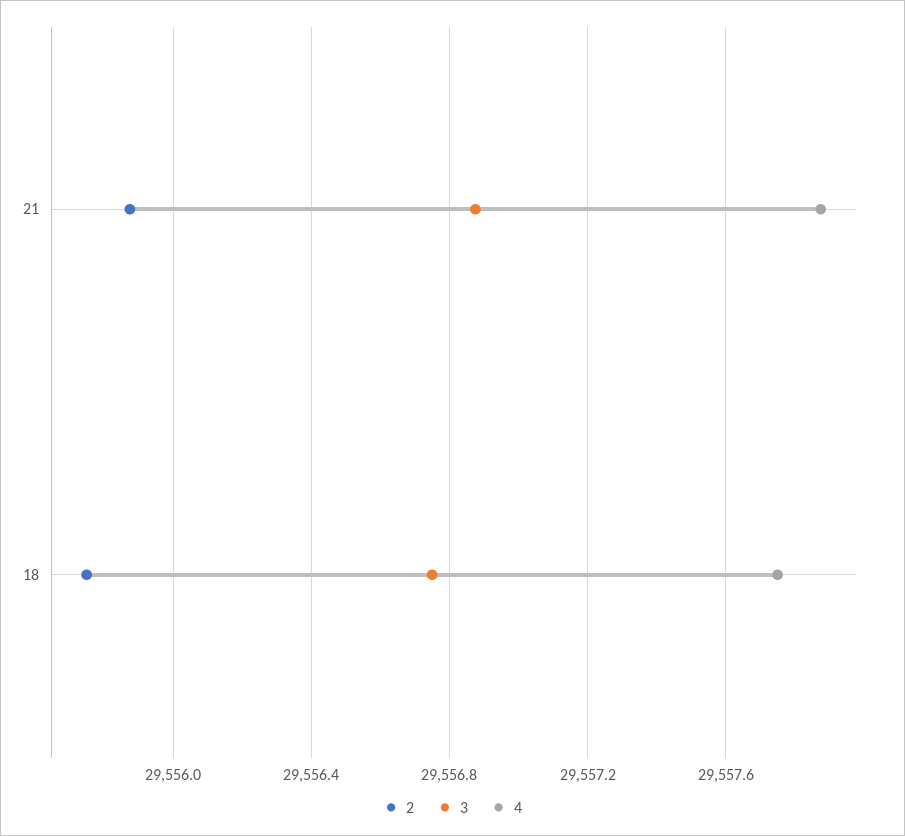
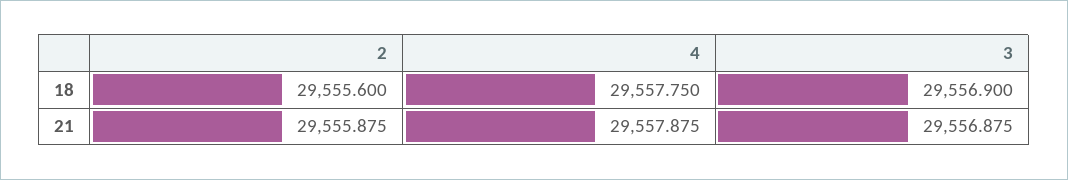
2, 18: 29555.75 -> 29555.6
3, 18: 29556.75 -> 29556.9

